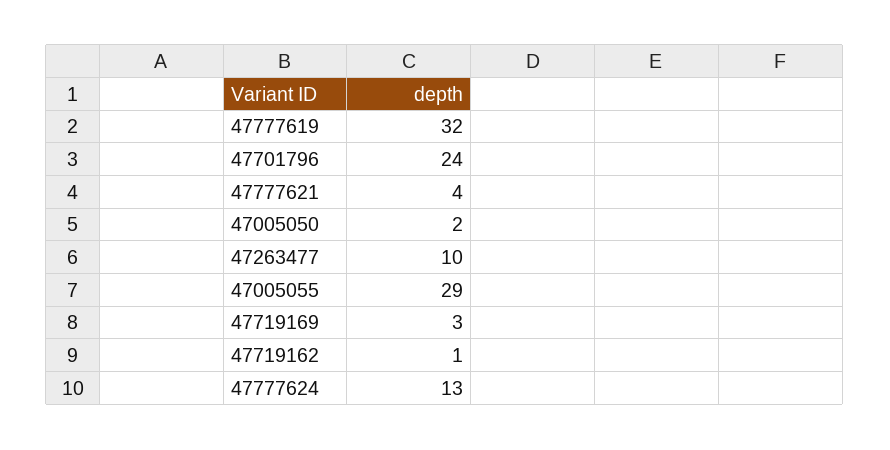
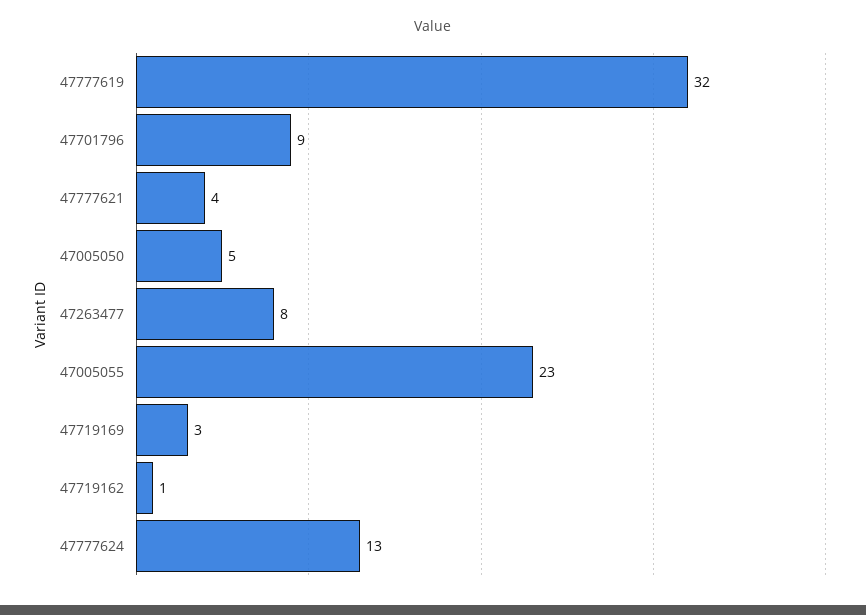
47701796: 24 -> 9
47005050: 2 -> 5
47263477: 10 -> 8
47005055: 29 -> 23

